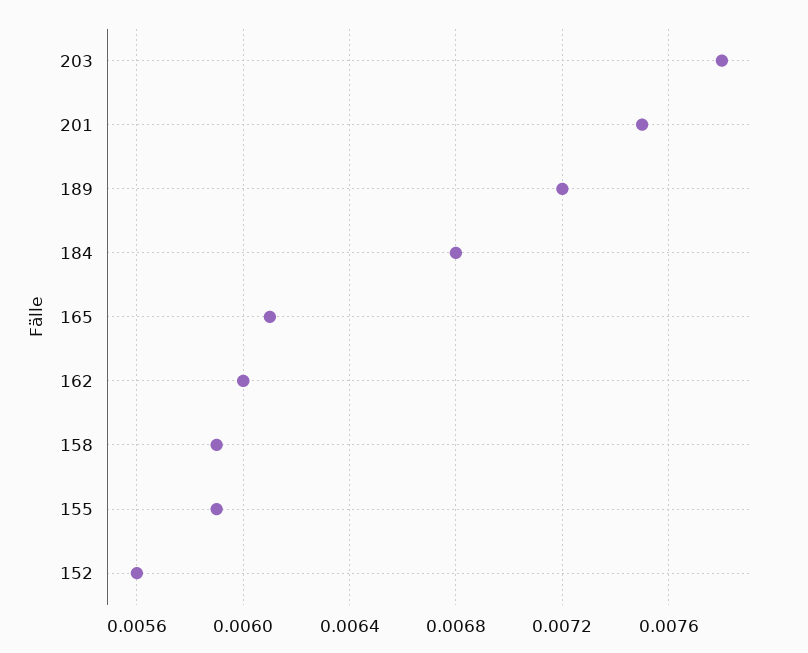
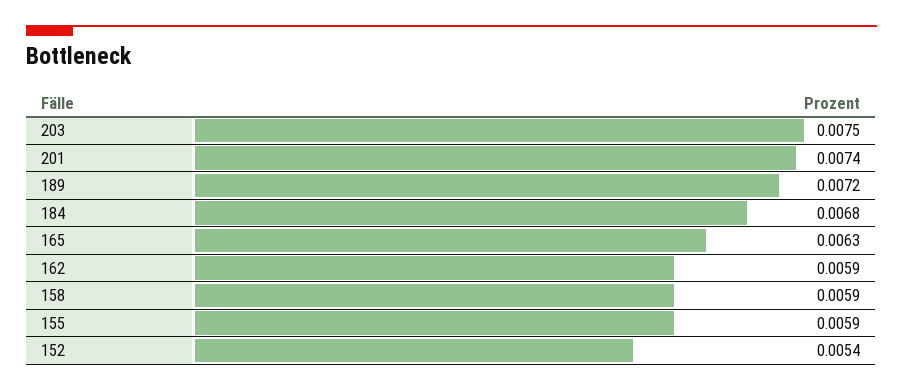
203: 0.0078 -> 0.0075
201: 0.0075 -> 0.0074
165: 0.0061 -> 0.0063
162: 0.006 -> 0.0059
152: 0.0056 -> 0.0054

